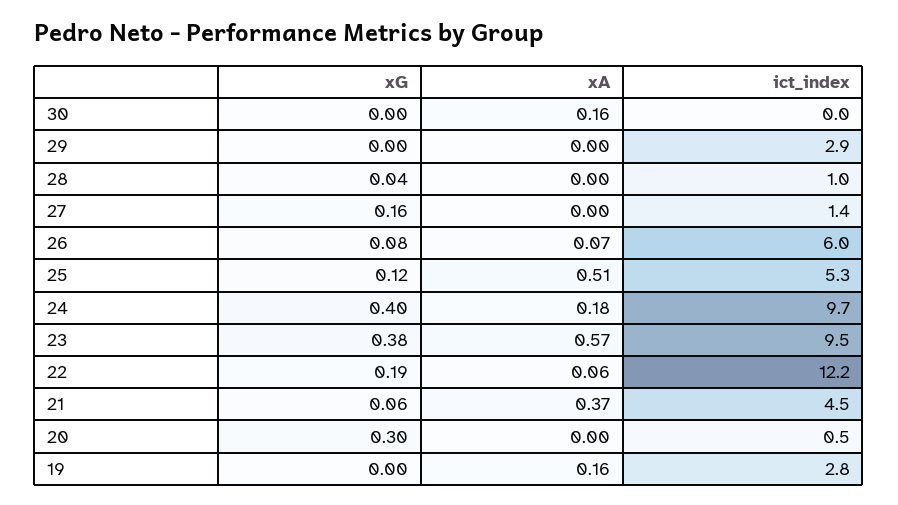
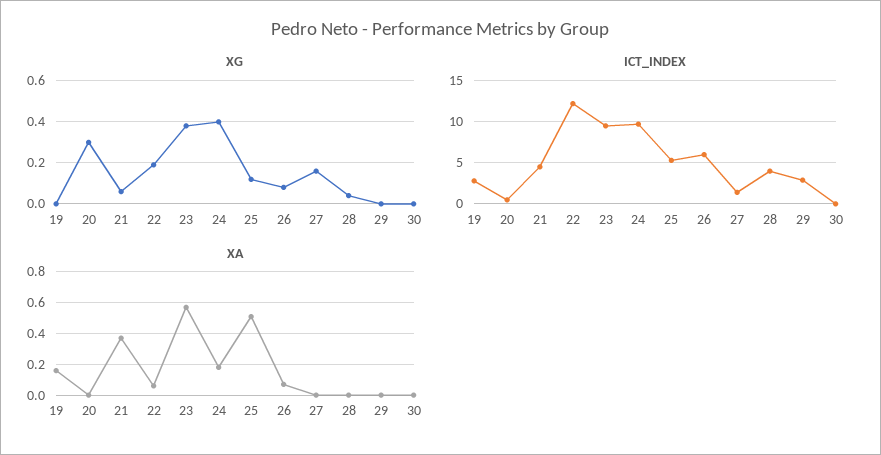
xA, 30: 0.16 -> 0
ict_index, 28: 1 -> 4

